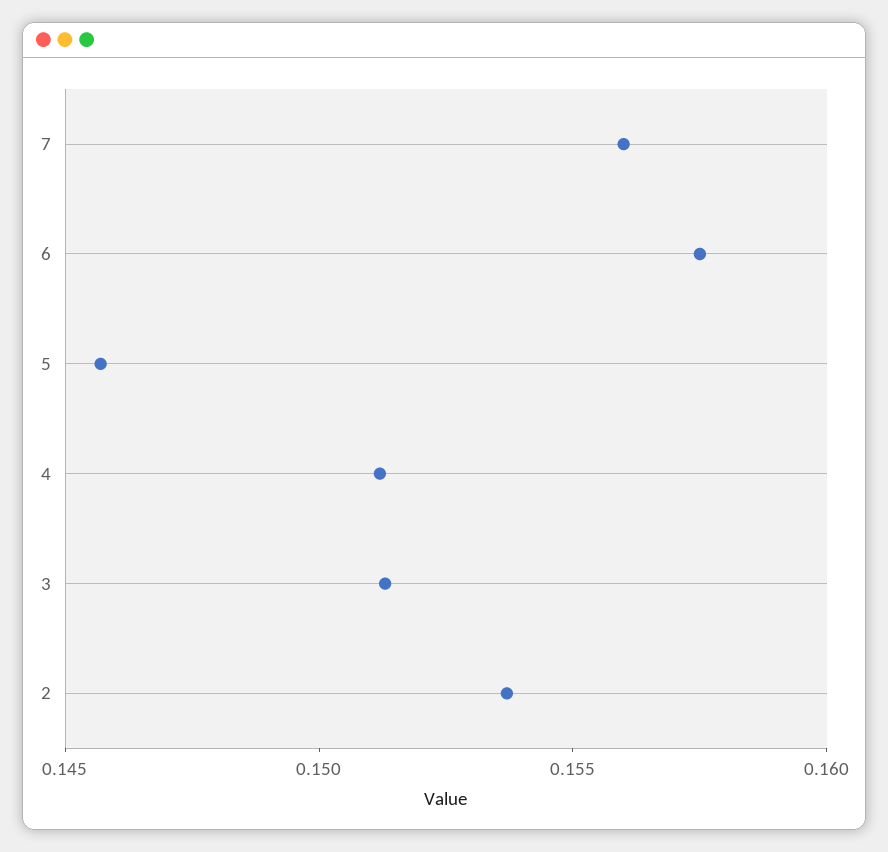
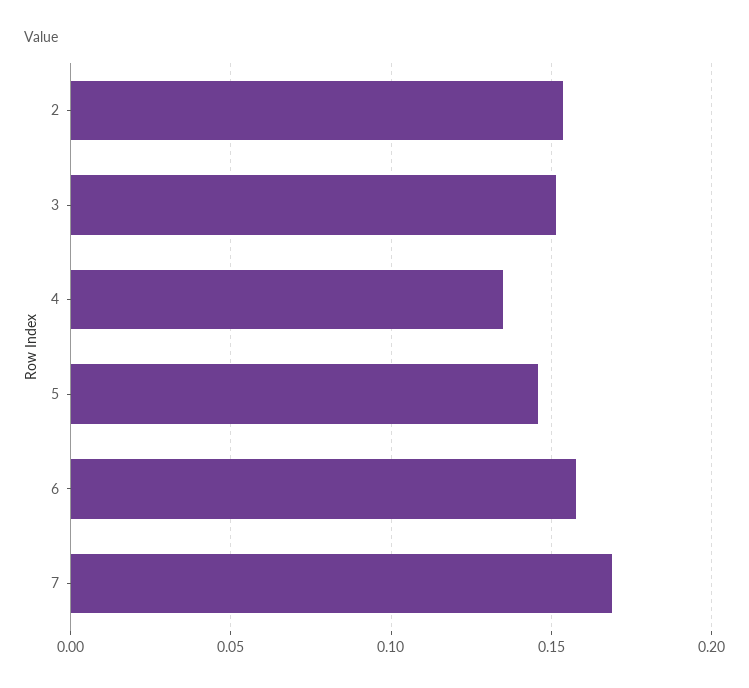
7: 0.156 -> 0.17
4: 0.151 -> 0.135

